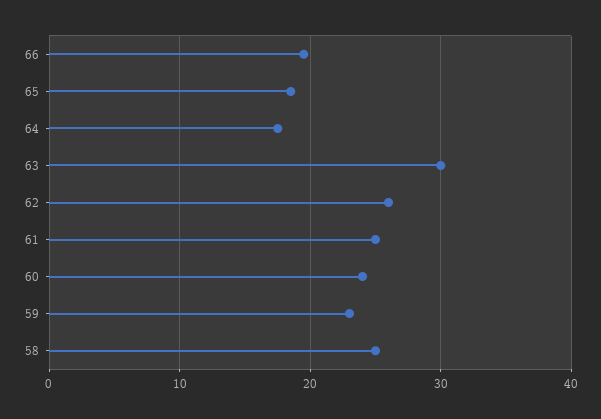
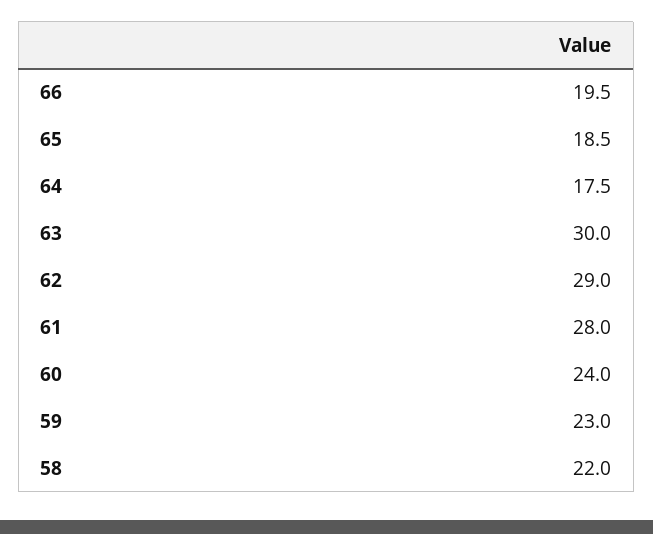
62: 26 -> 29
61: 25 -> 28
58: 25 -> 22

